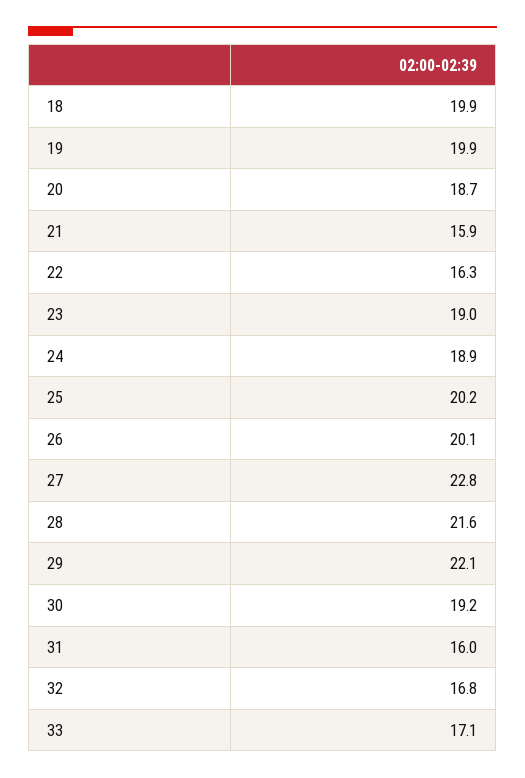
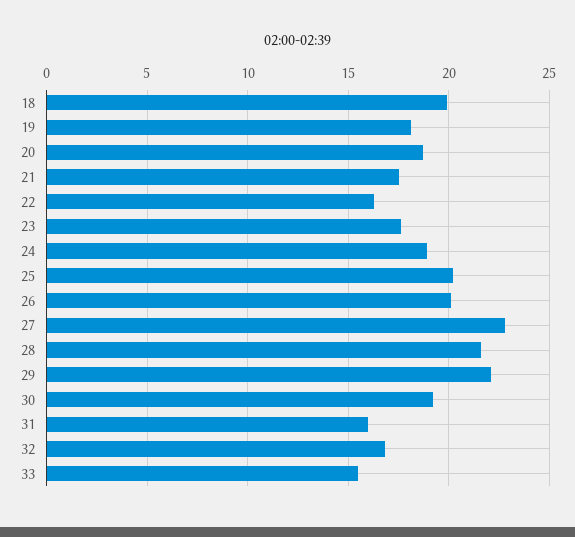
19: 19.9 -> 18
21: 15.9 -> 17.5
23: 19 -> 17.5
33: 17.1 -> 15.5

